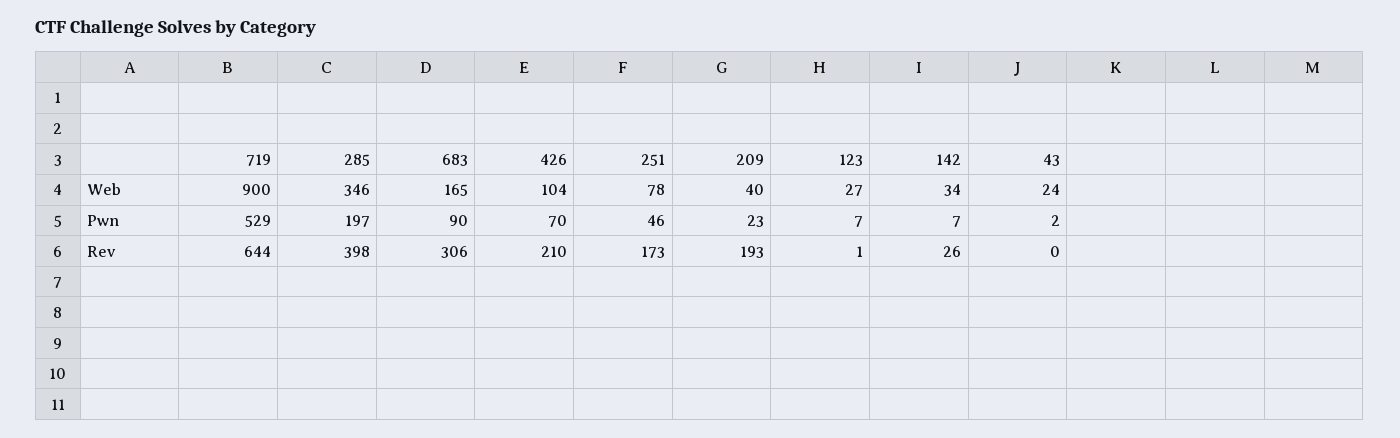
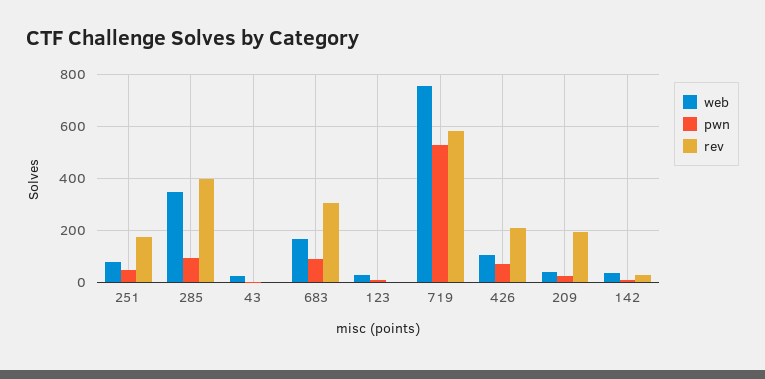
Web, 719: 900 -> 750
Pwn, 285: 197 -> 100
Rev, 719: 644 -> 575

